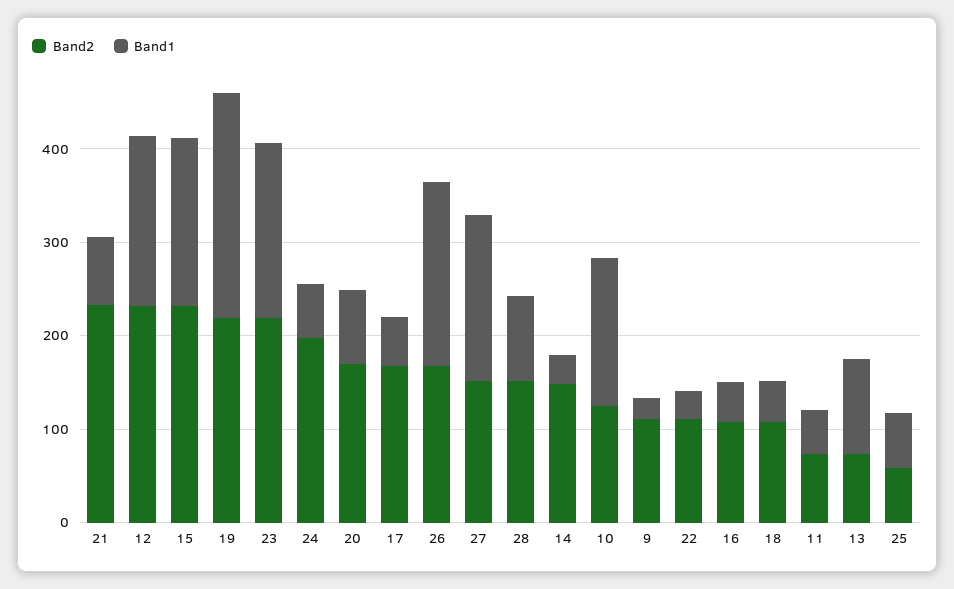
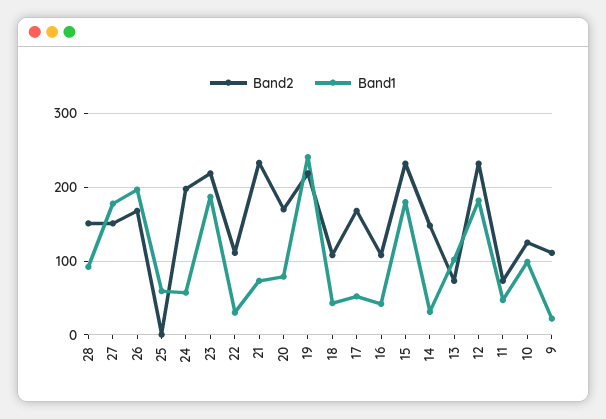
Band1, 10: 160 -> 100
Band2, 25: 60 -> 0

